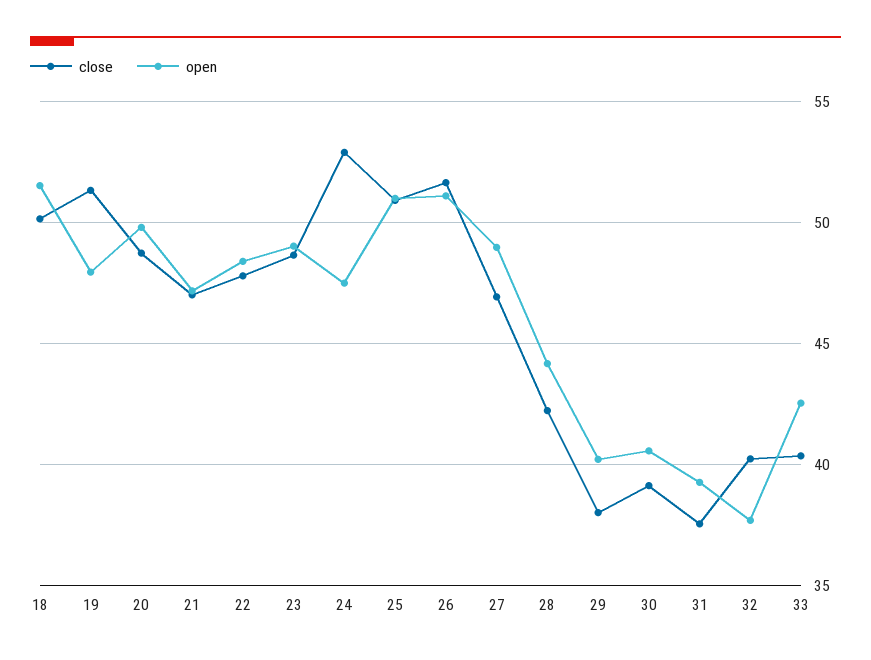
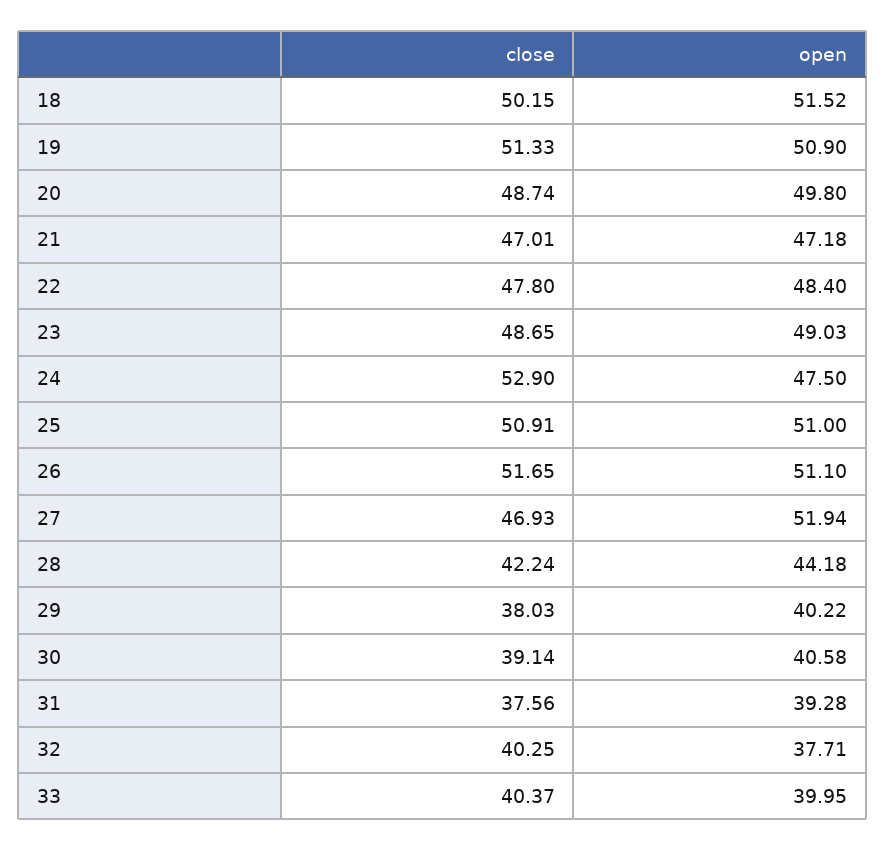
open, 19: 48 -> 50.9
open, 27: 49 -> 51.94
open, 33: 42.5 -> 39.95

